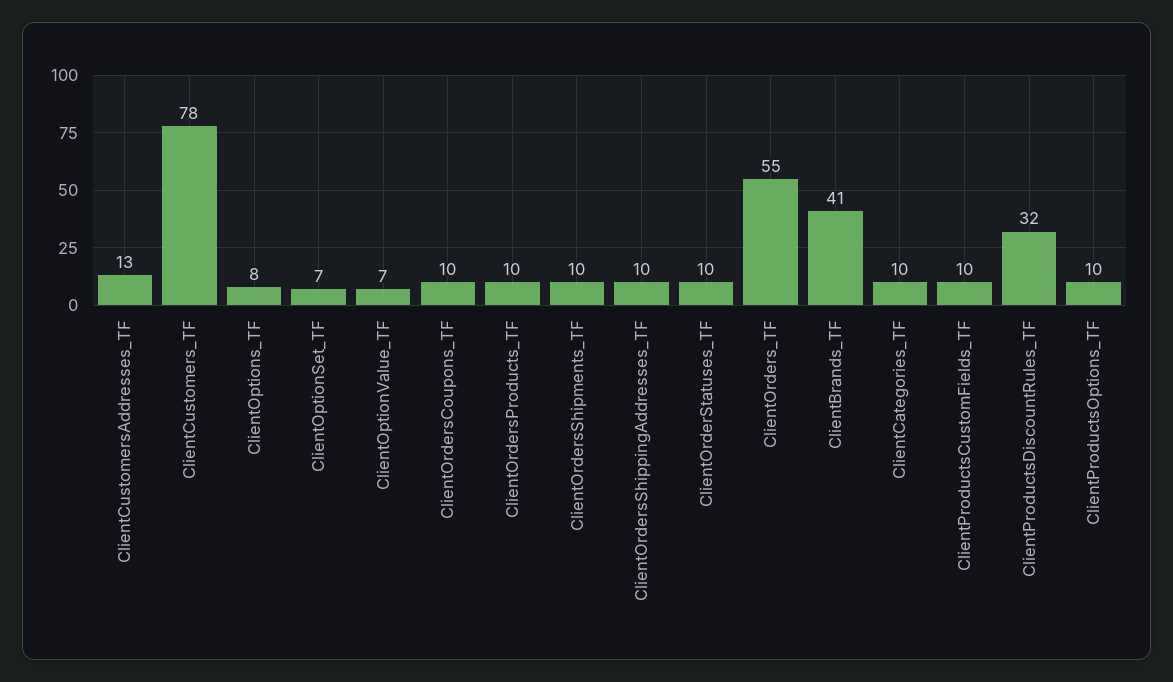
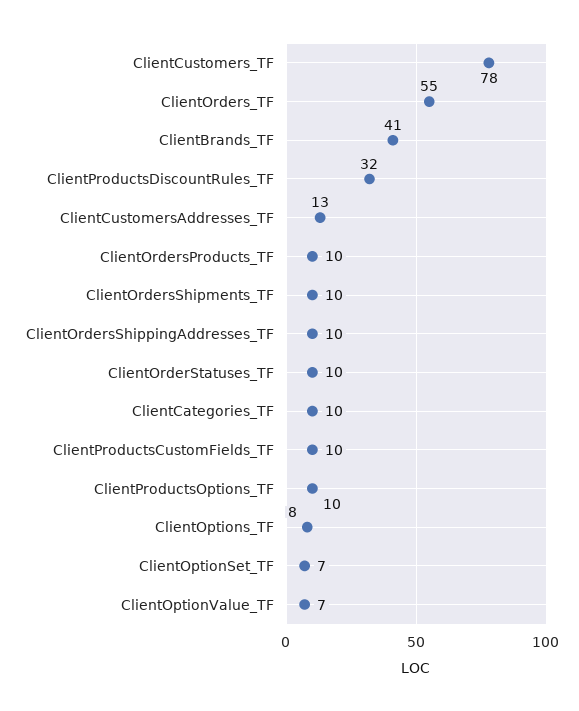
ClientOrdersCoupons_TF: 10 -> none

